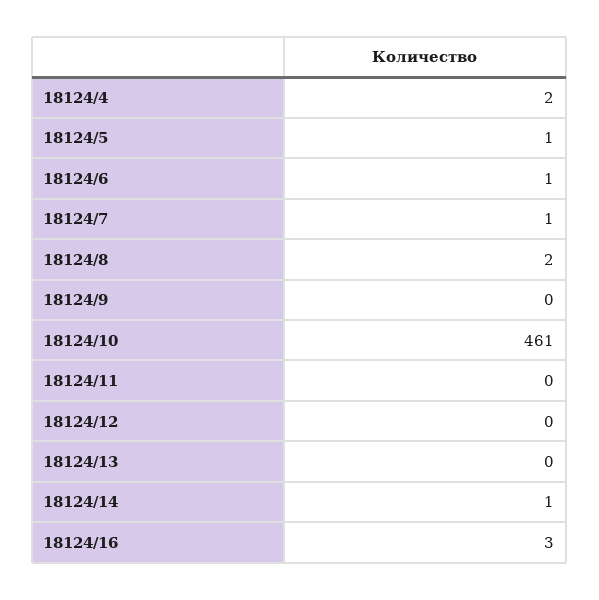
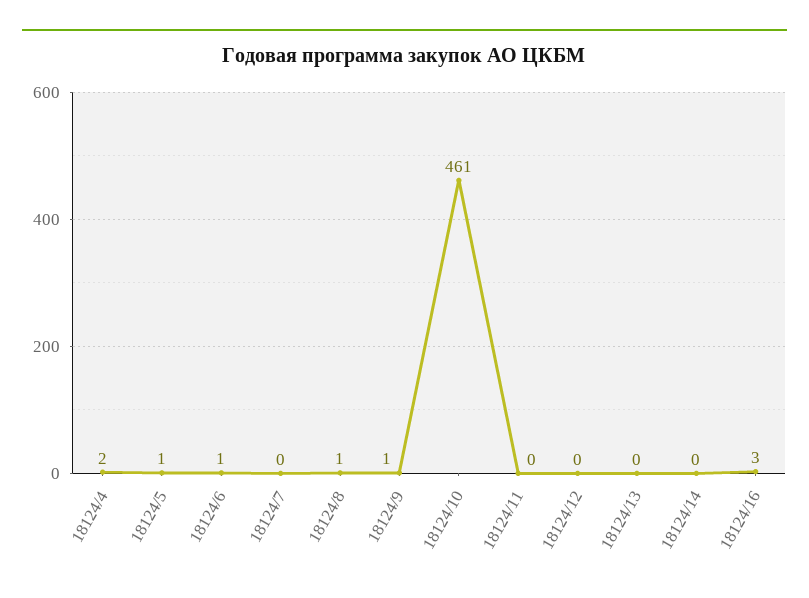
18124/7: 1 -> 0
18124/8: 2 -> 1
18124/9: 0 -> 1
18124/14: 1 -> 0

